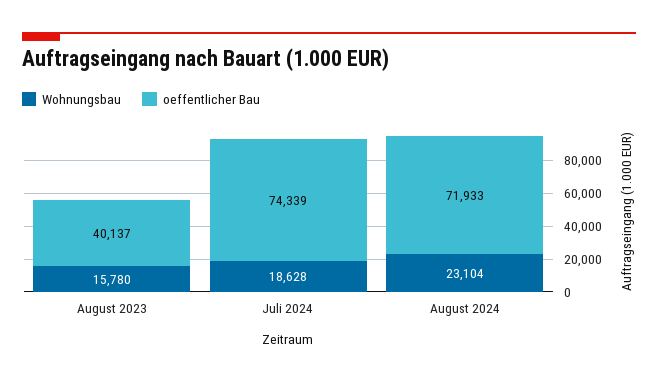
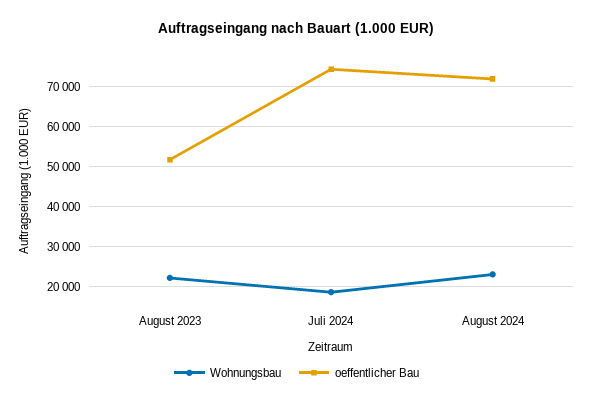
Wohnungsbau, August 2023: 15780 -> 22000
oeffentlicher Bau, August 2023: 40137 -> 52000

